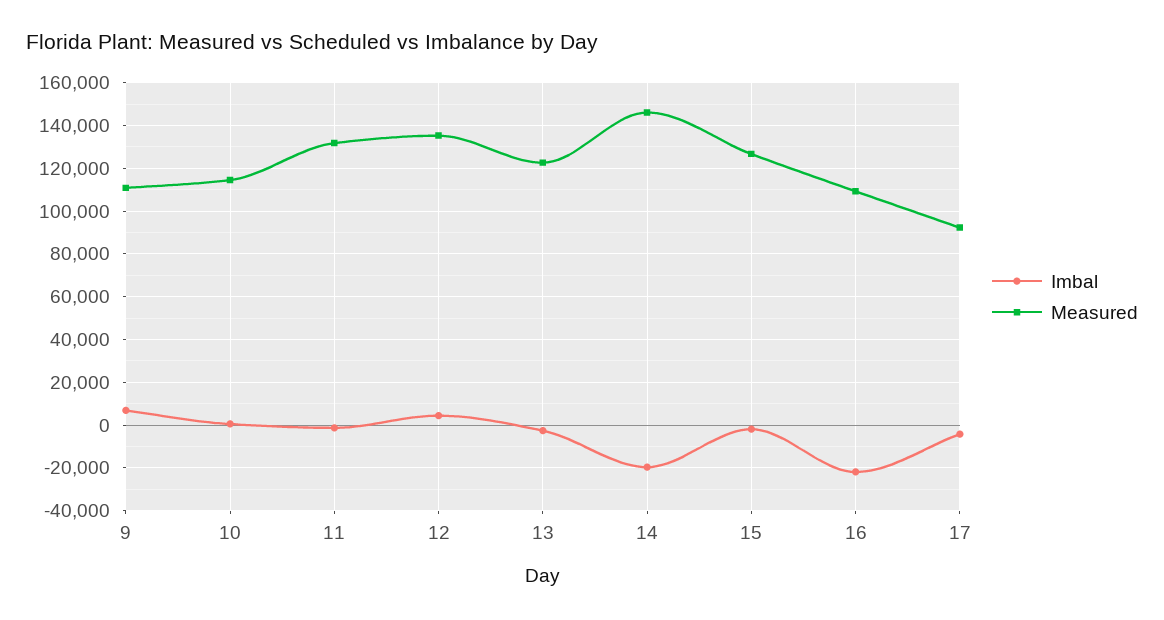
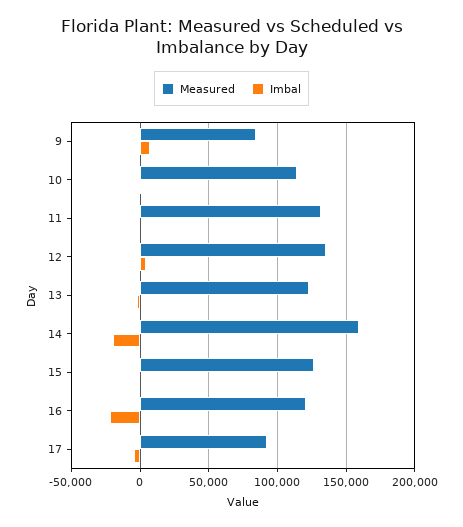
Measured, 9: 110000 -> 85000
Measured, 14: 145000 -> 160000
Measured, 16: 110000 -> 120000

